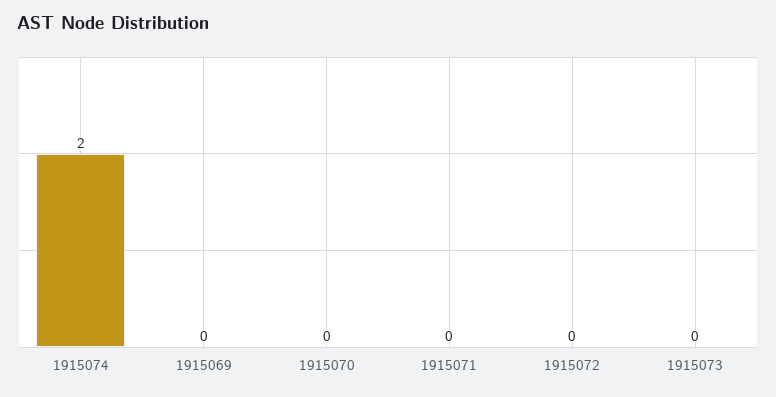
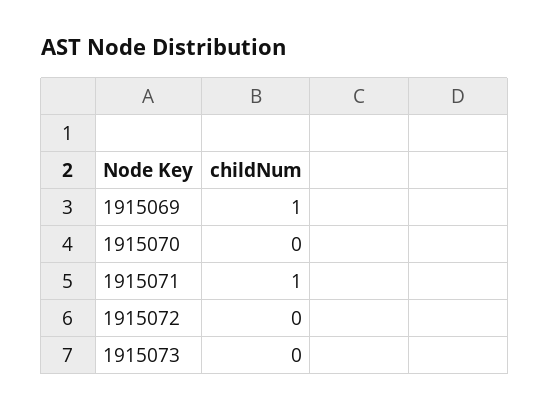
1915074: 2 -> none
1915069: 0 -> 1
1915071: 0 -> 1

